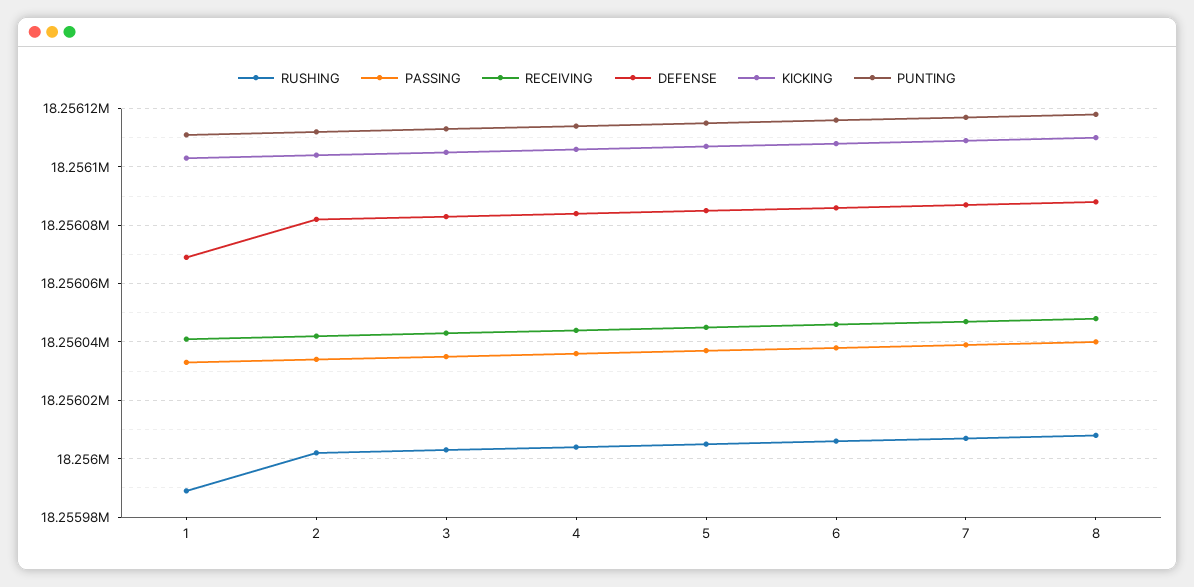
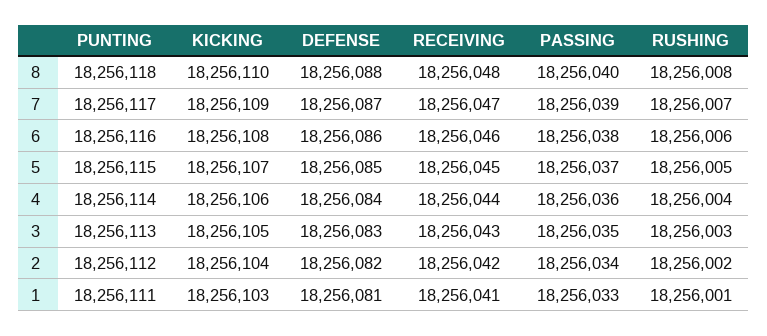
RUSHING, 1: 18255990 -> 18256001
DEFENSE, 1: 18256070 -> 18256081

